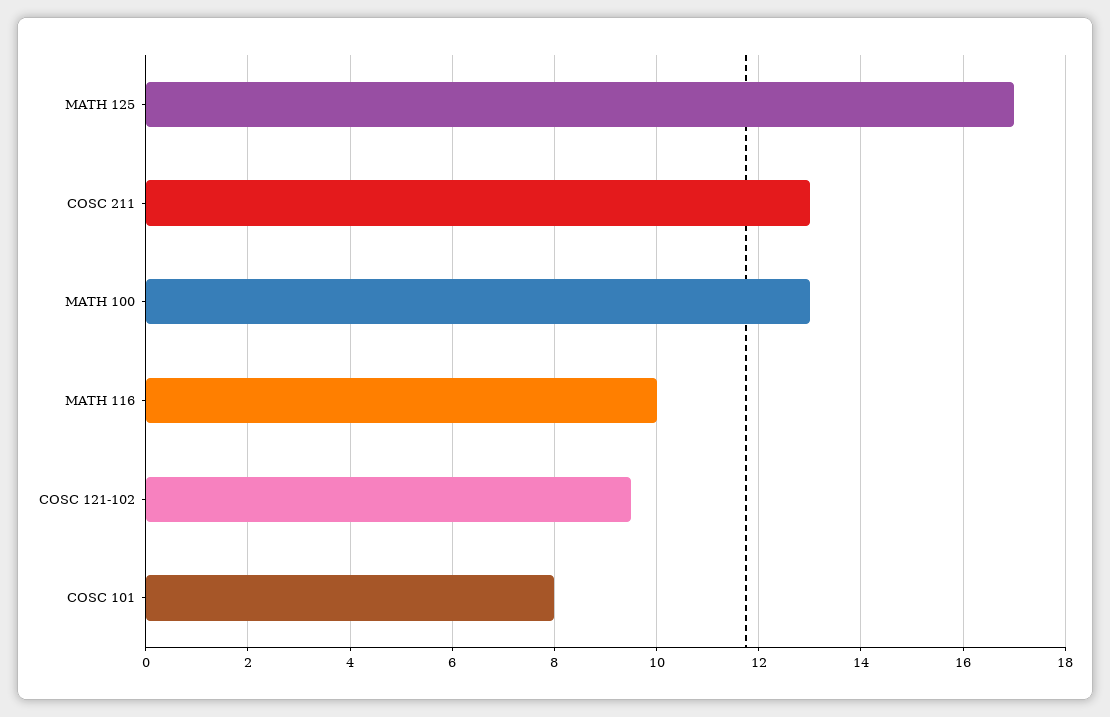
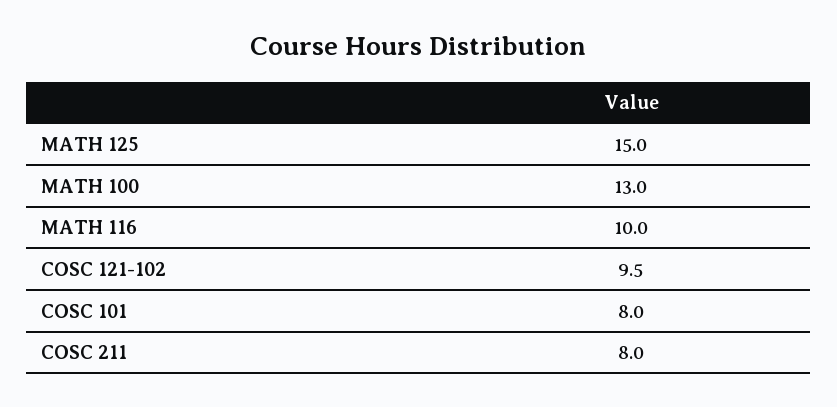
MATH 125: 17 -> 15
COSC 211: 13 -> 8

